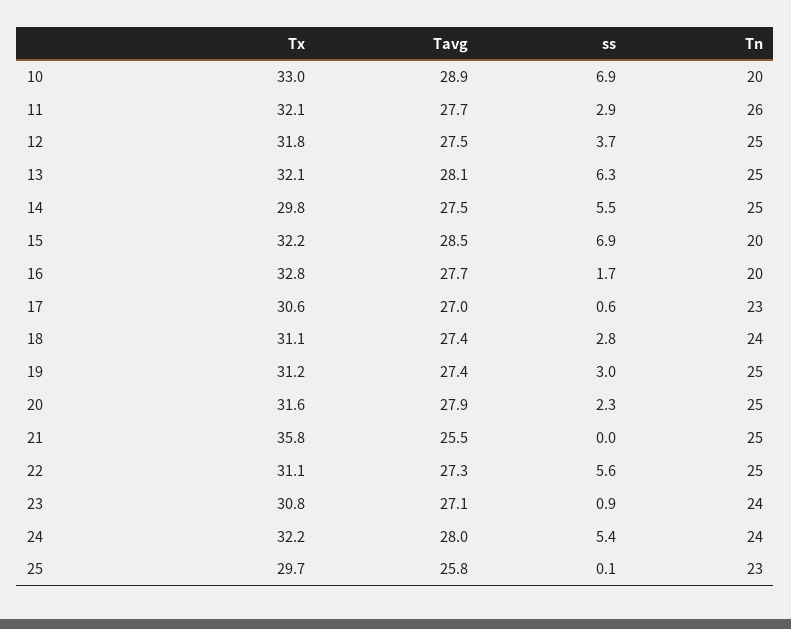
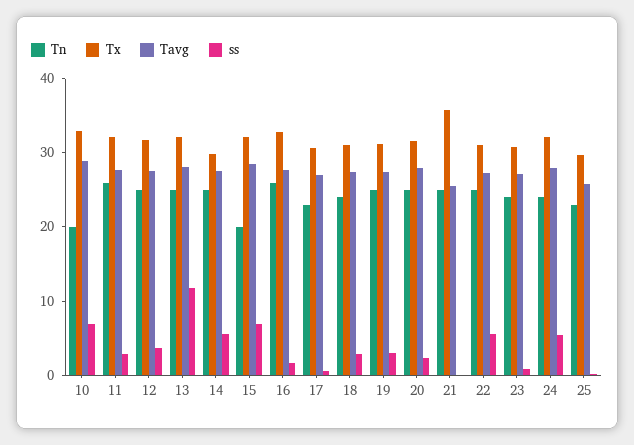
ss, 13: 6.3 -> 12
Tn, 16: 20 -> 26

